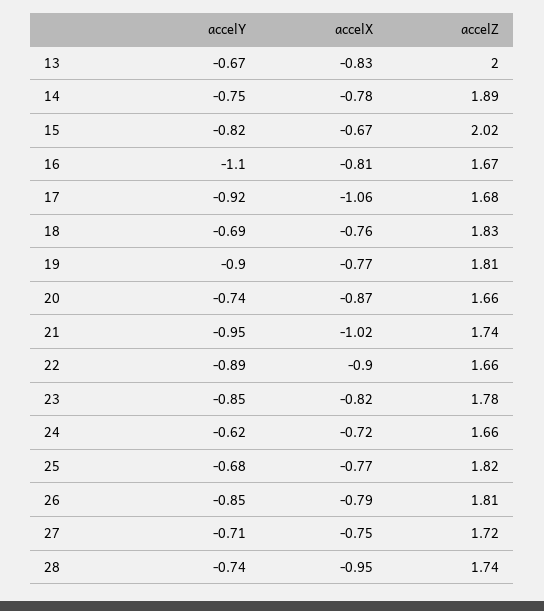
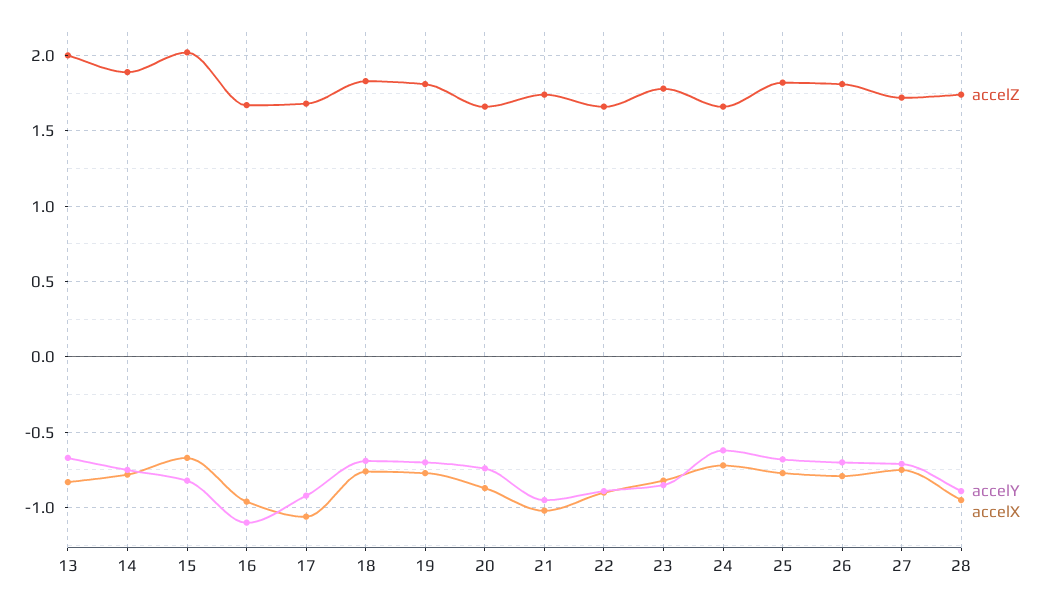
accelX, 16: -0.81 -> -0.95
accelY, 19: -0.9 -> -0.7
accelY, 26: -0.85 -> -0.7
accelY, 28: -0.74 -> -0.9

